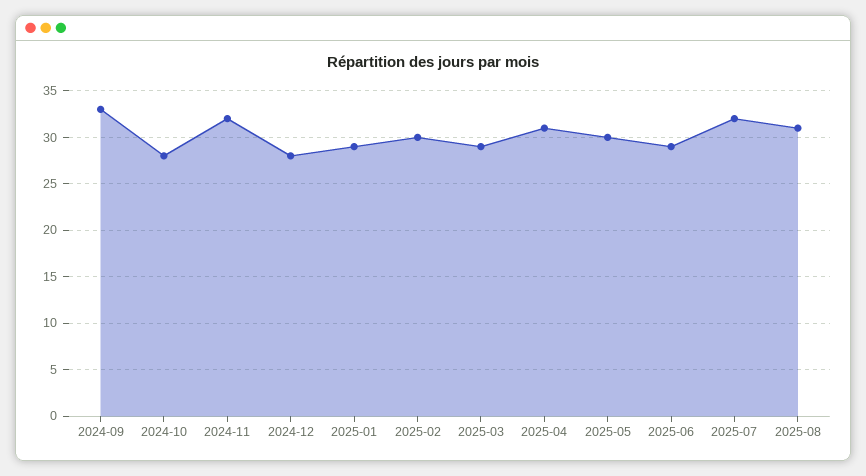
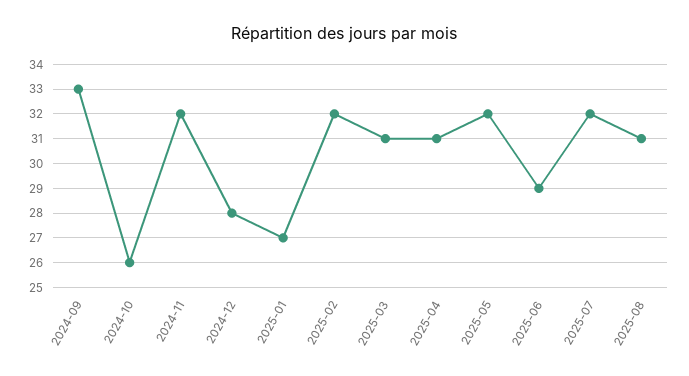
2024-10: 28 -> 26
2025-01: 29 -> 27
2025-02: 30 -> 32
2025-03: 29 -> 31
2025-05: 30 -> 32

